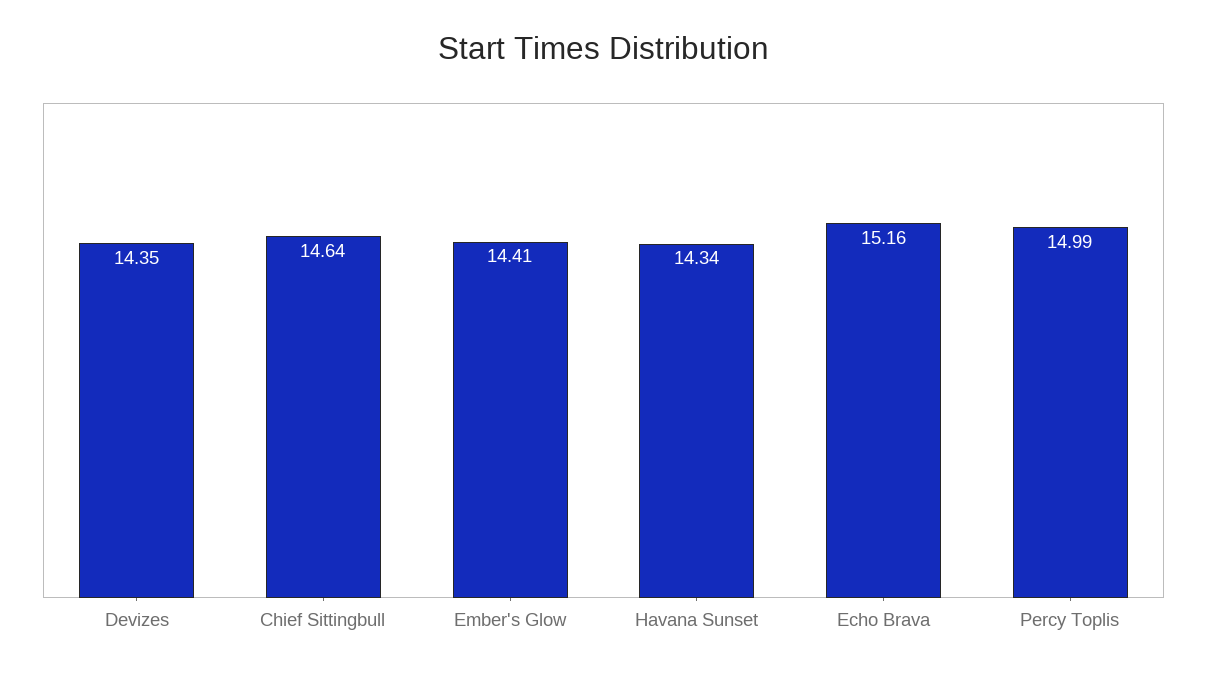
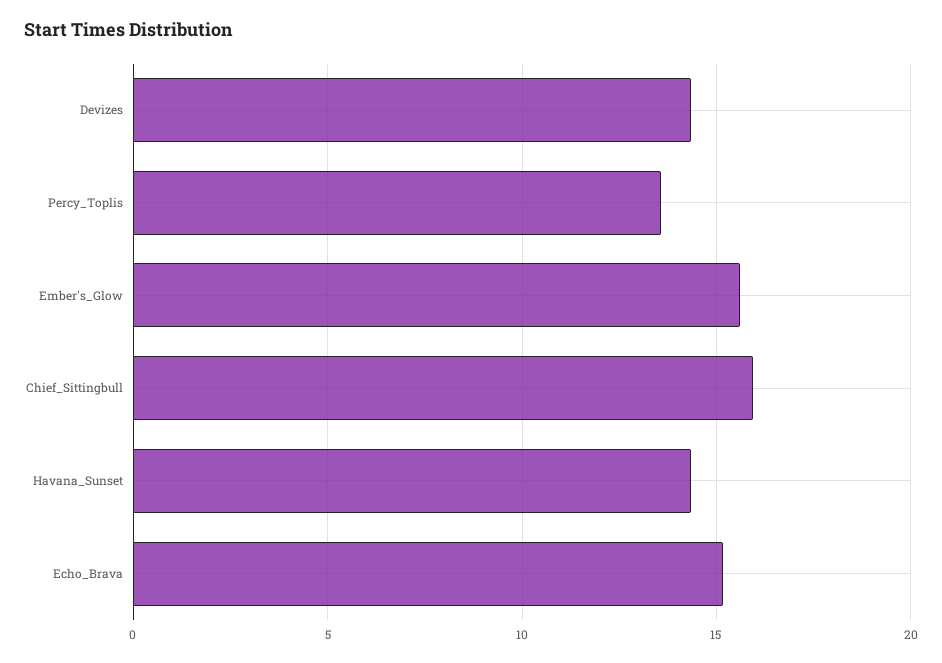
Chief Sittingbull: 14.64 -> 16
Ember's Glow: 14.41 -> 15.5
Percy Toplis: 14.99 -> 13.5

